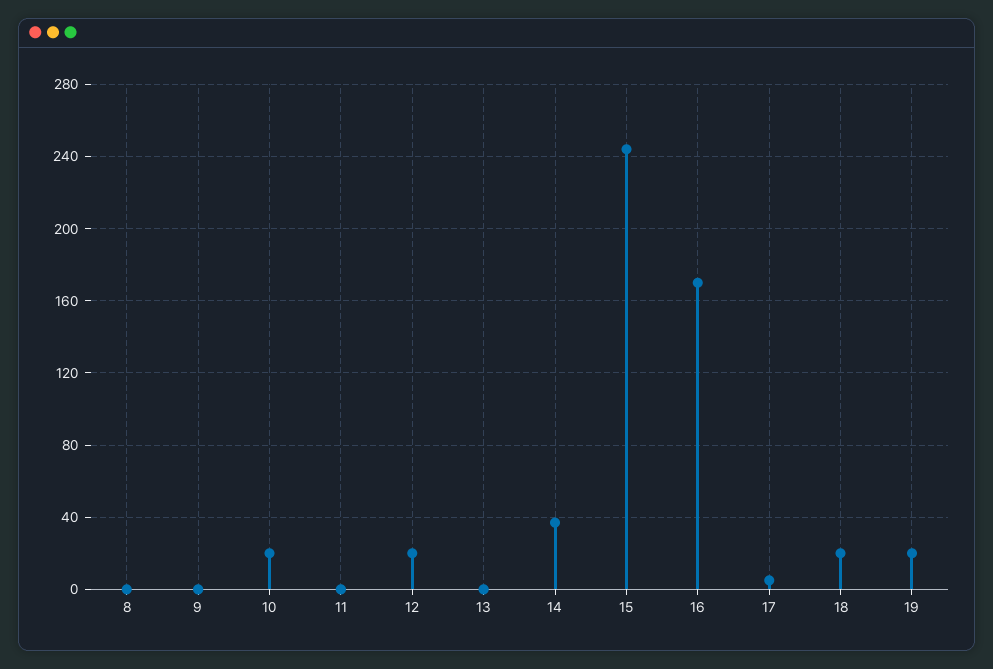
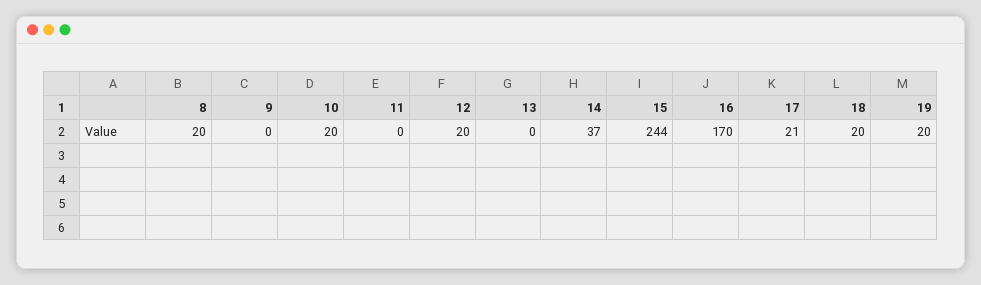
8: 0 -> 20
17: 5 -> 21

